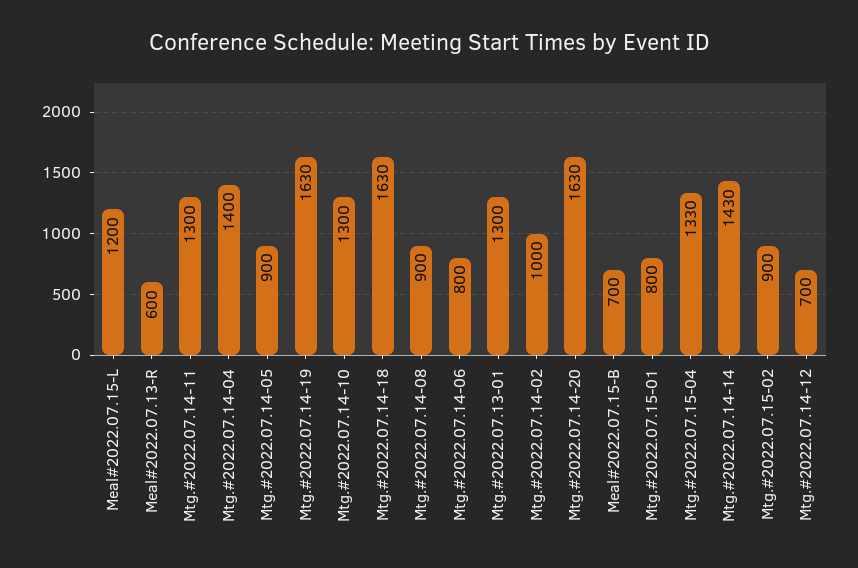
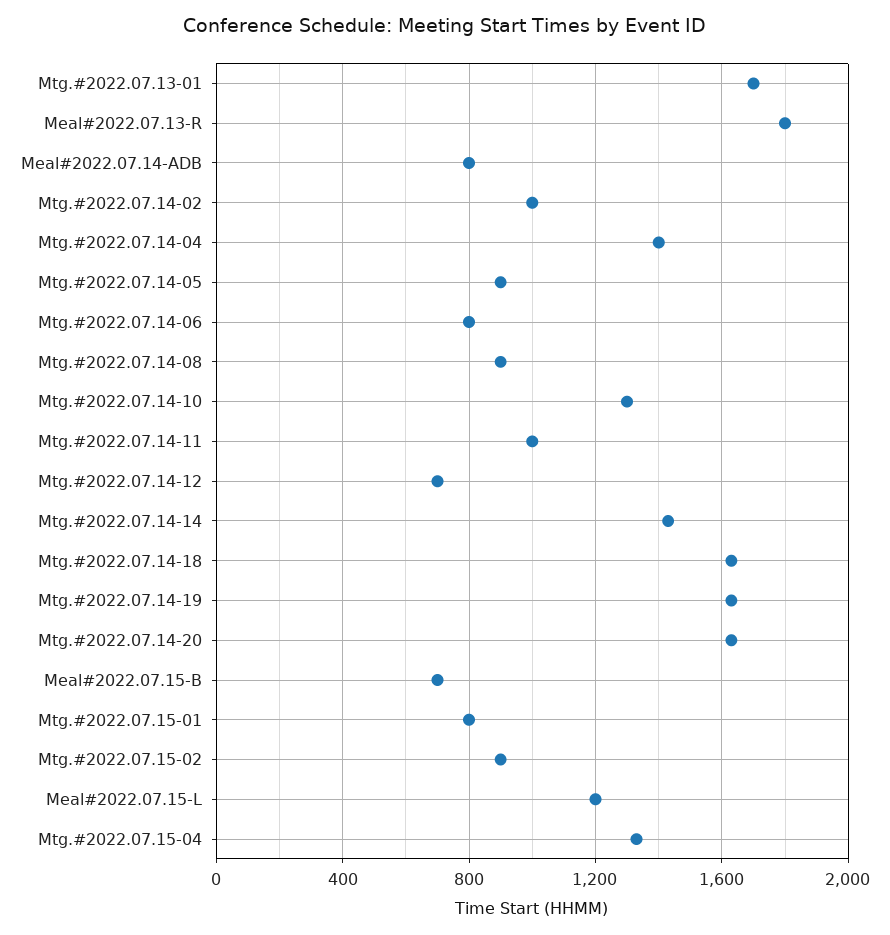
Meal#2022.07.13-R: 600 -> 1800
Mtg.#2022.07.14-11: 1300 -> 1000
Mtg.#2022.07.13-01: 1300 -> 1700
Meal#2022.07.14-ADB: none -> 800

